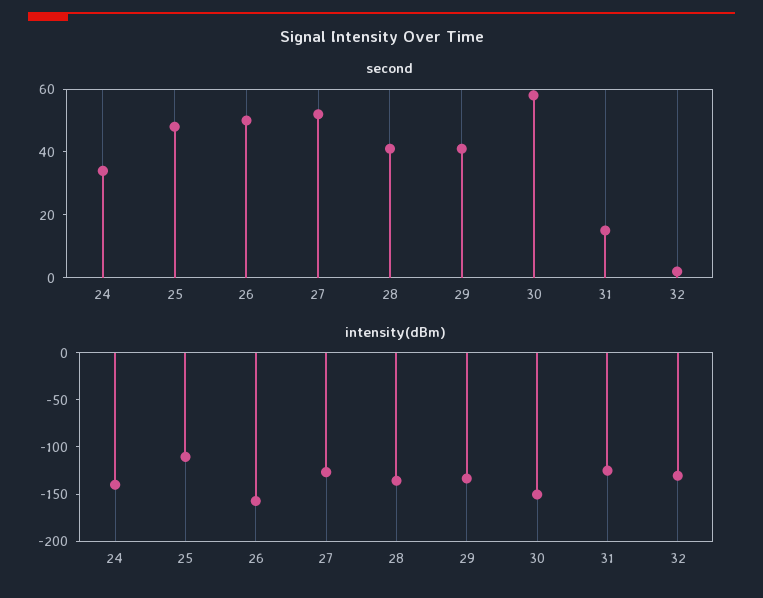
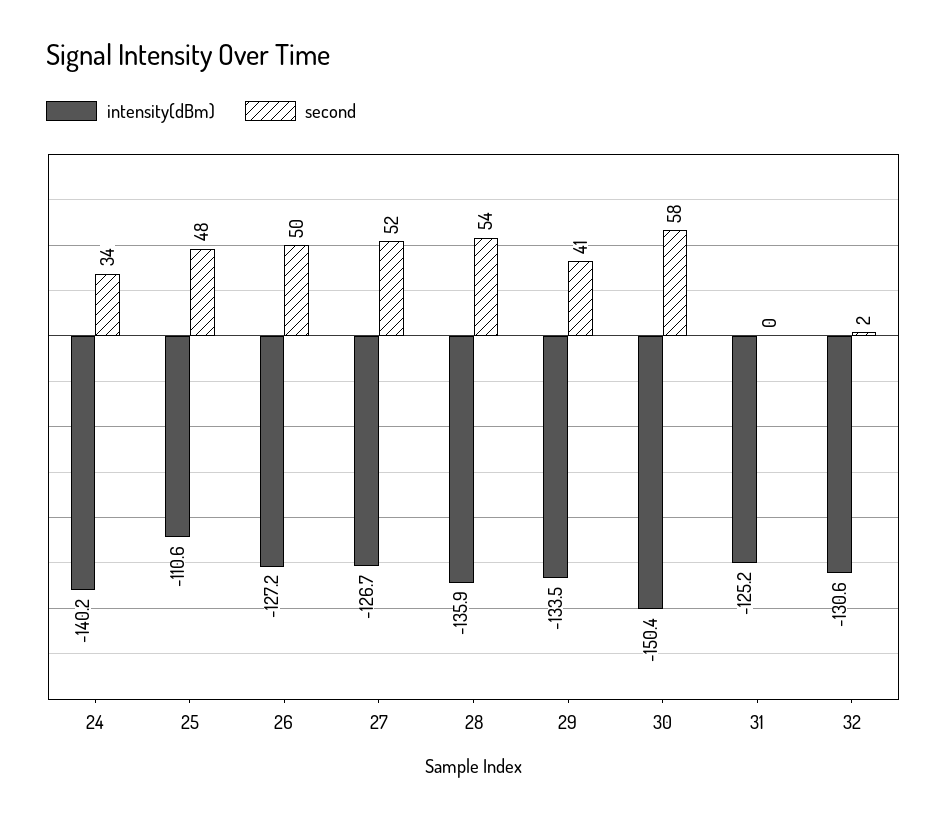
second, 28: 40 -> 54
second, 31: 15 -> 0
intensity(dBm), 26: -160 -> -127.2

